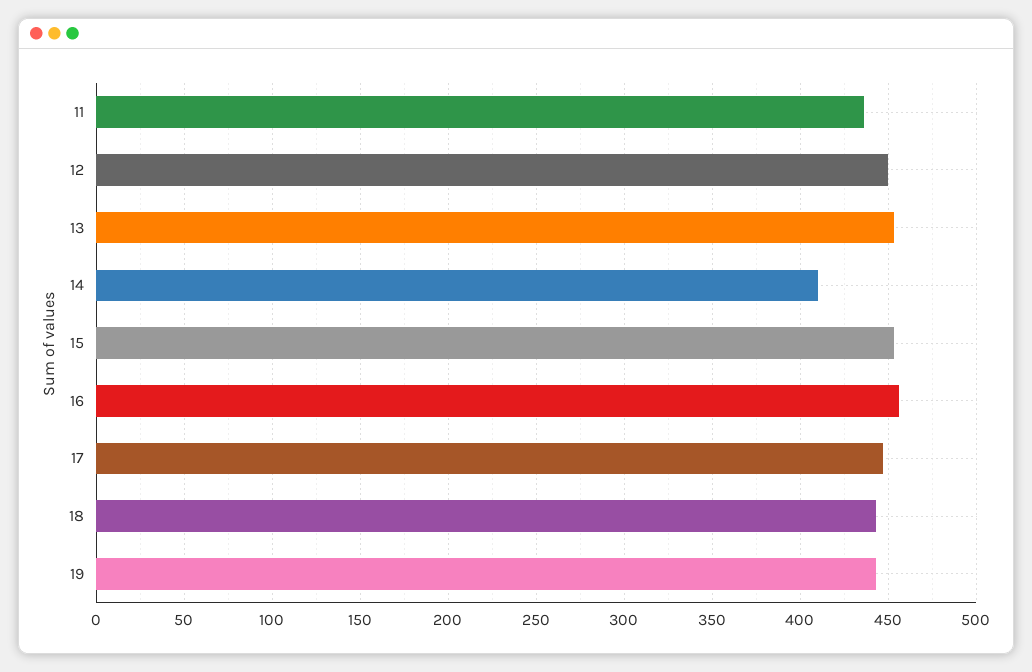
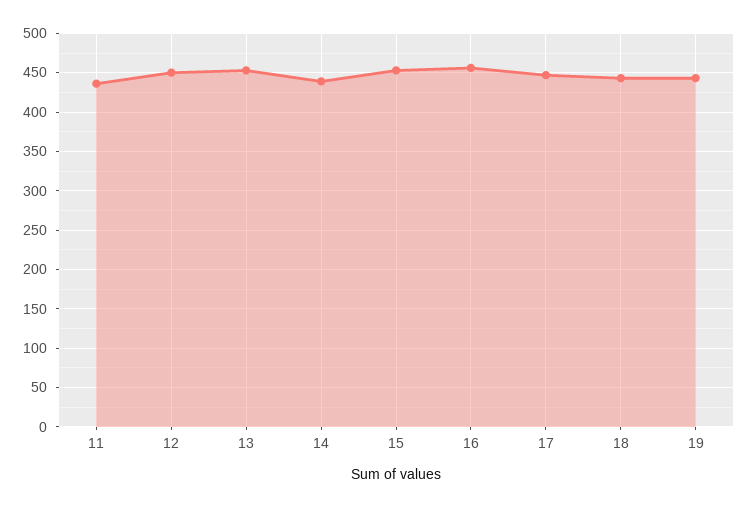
14: 410 -> 440

